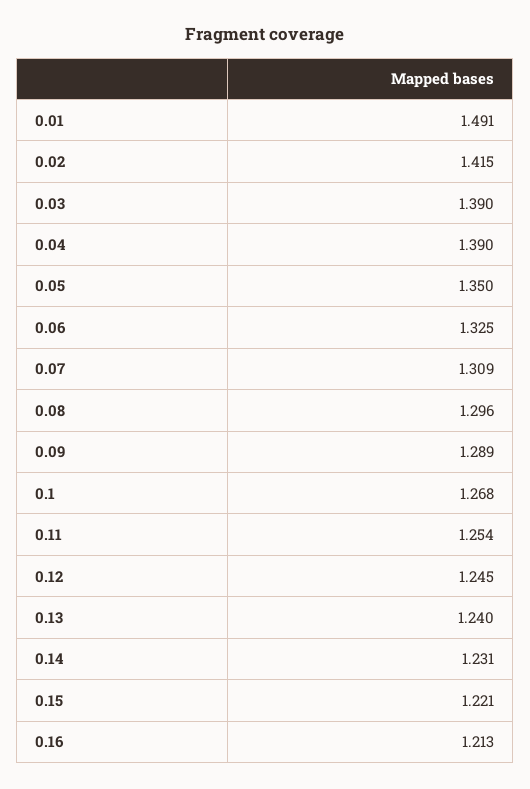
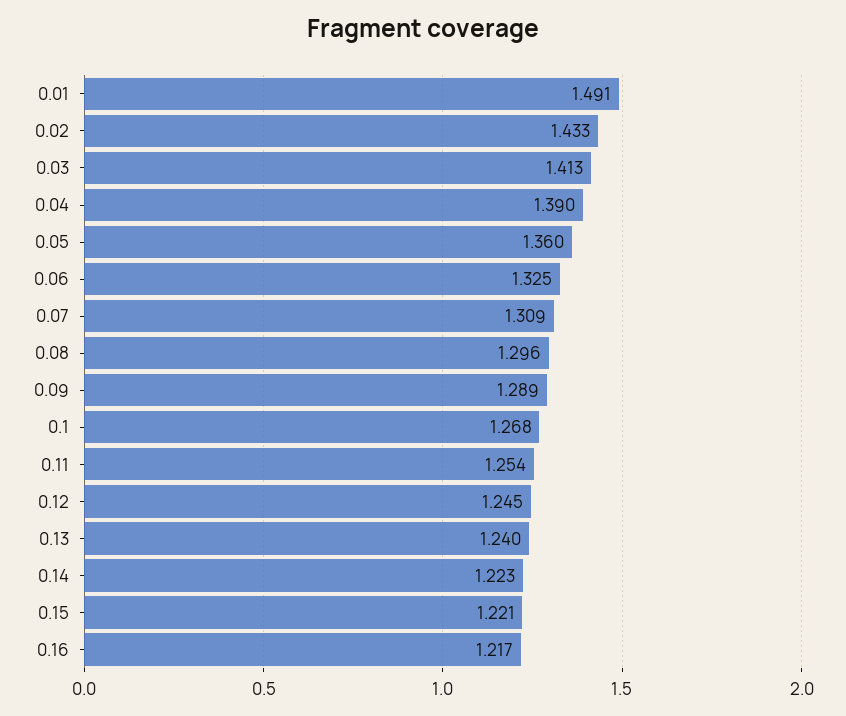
0.02: 1.415 -> 1.433
0.03: 1.39 -> 1.413
0.05: 1.35 -> 1.36
0.14: 1.231 -> 1.223
0.16: 1.213 -> 1.217

